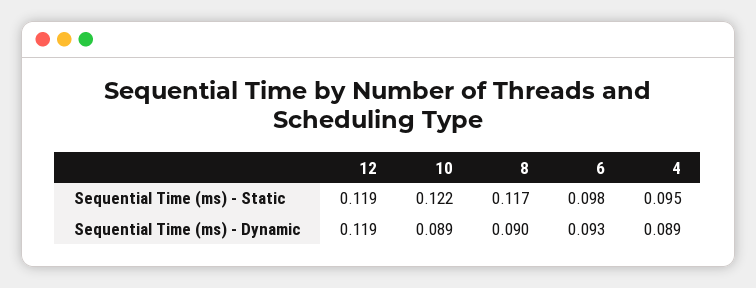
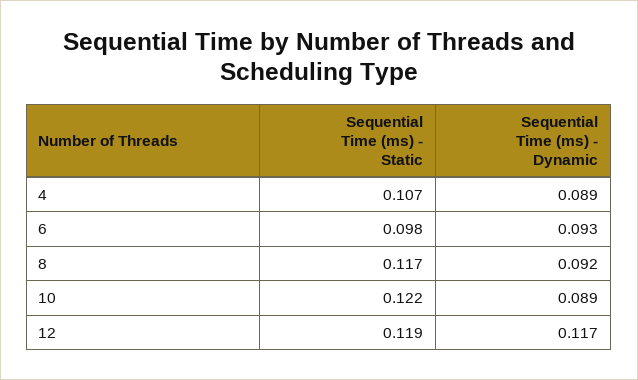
4, Sequential Time (ms) - Static: 0.095 -> 0.107
12, Sequential Time (ms) - Dynamic: 0.119 -> 0.117
8, Sequential Time (ms) - Dynamic: 0.09 -> 0.092

